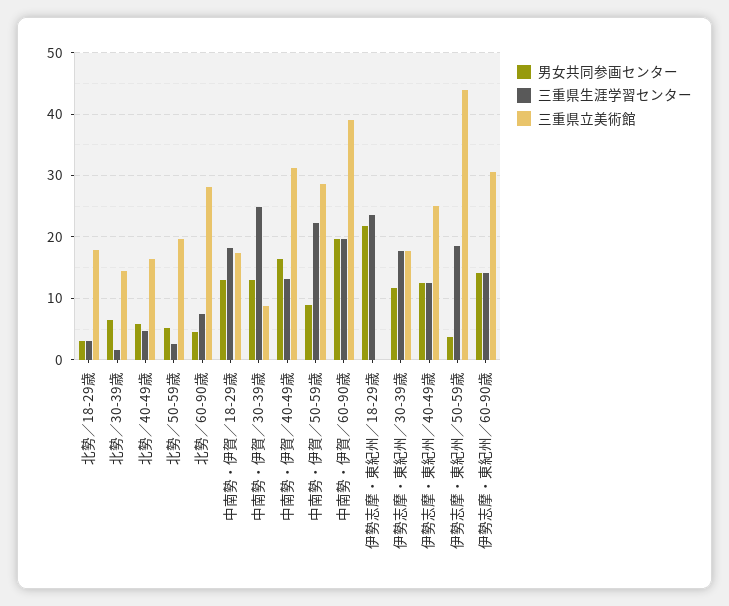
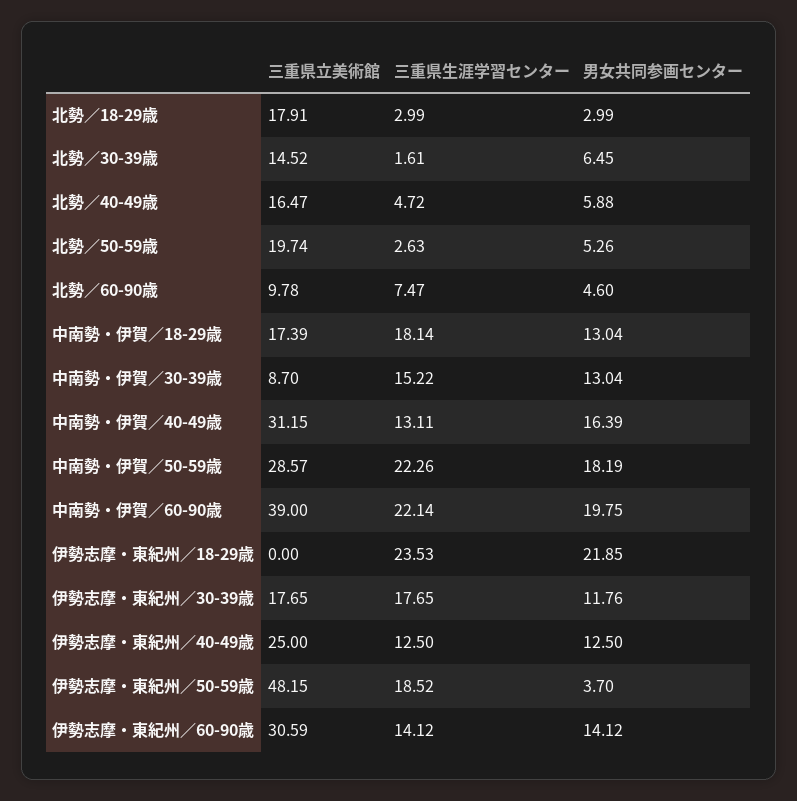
三重県立美術館, 北勢／60-90歳: 28 -> 9.78
三重県生涯学習センター, 中南勢・伊賀／30-39歳: 25 -> 15.22
男女共同参画センター, 中南勢・伊賀／50-59歳: 9 -> 18.19
三重県生涯学習センター, 中南勢・伊賀／60-90歳: 20 -> 22.14
三重県立美術館, 伊勢志摩・東紀州／50-59歳: 44 -> 48.15

